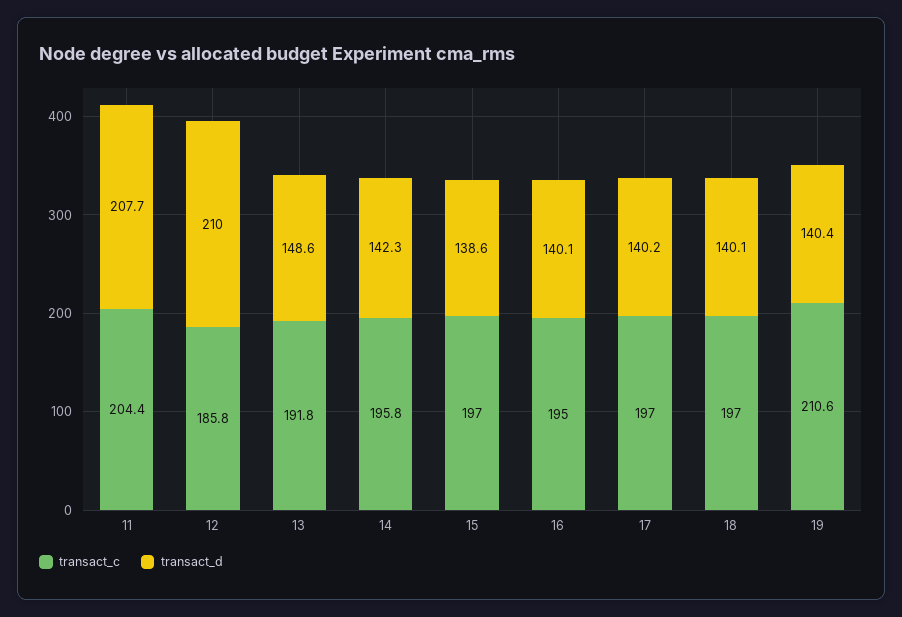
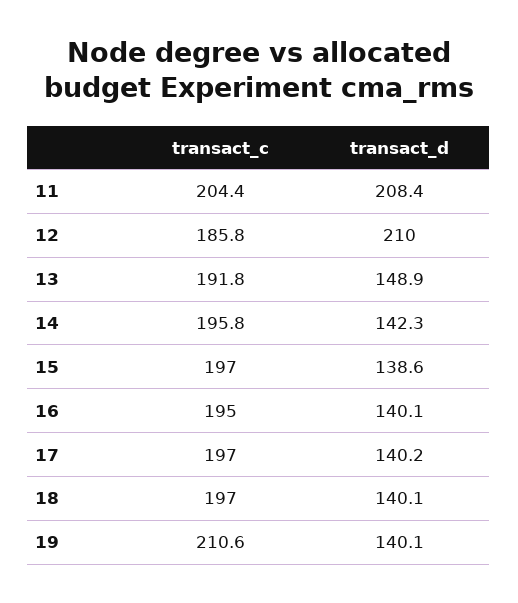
transact_d, 11: 207.7 -> 208.4
transact_d, 13: 148.6 -> 148.9
transact_d, 19: 140.4 -> 140.1

